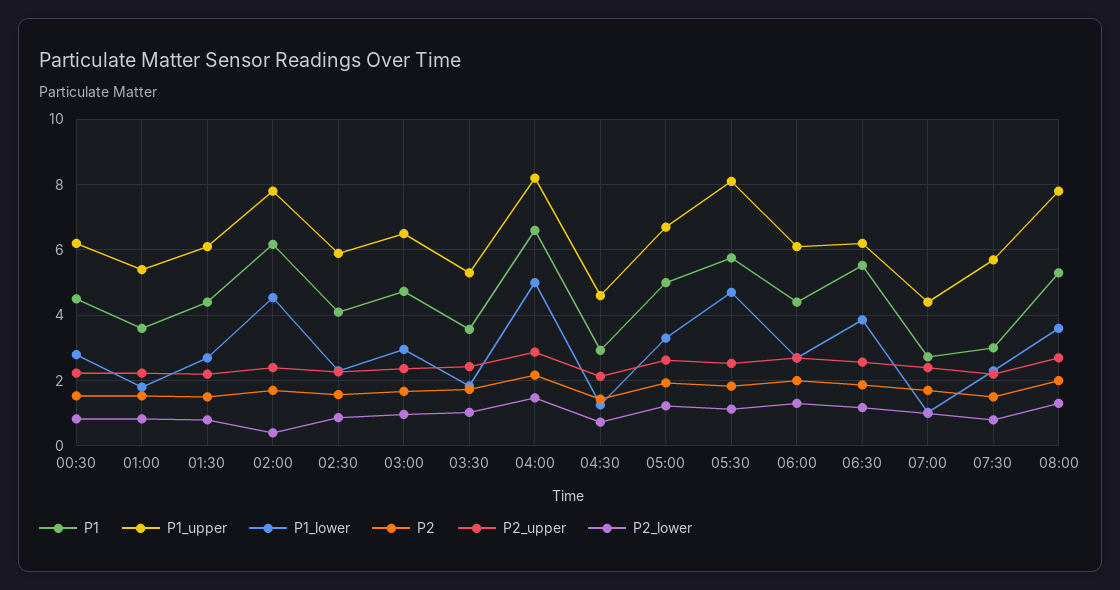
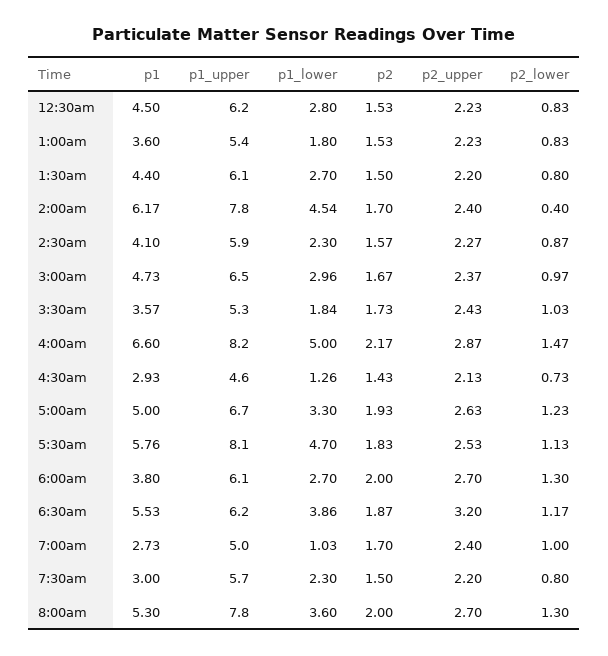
P1, 06:00: 4.4 -> 3.8
P2_upper, 06:30: 2.6 -> 3.2
P1_upper, 07:00: 4.4 -> 5

